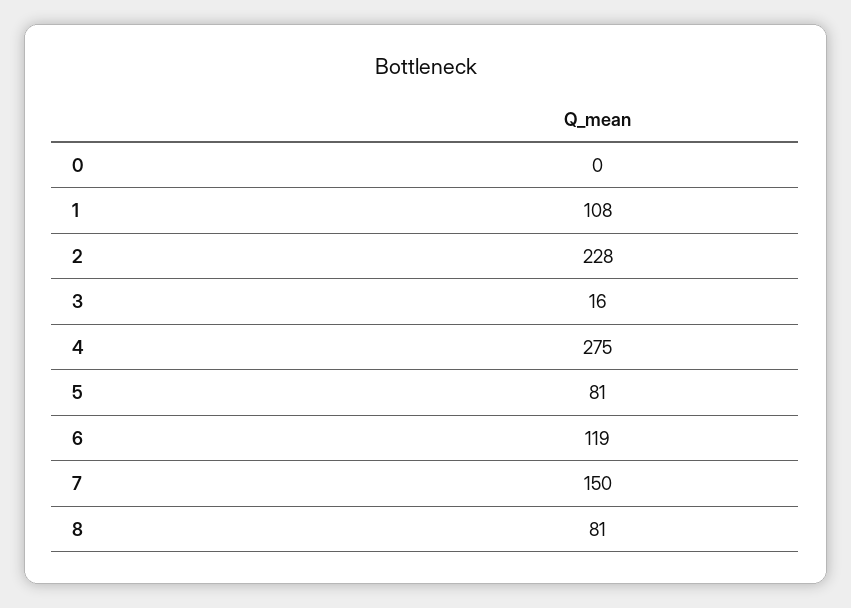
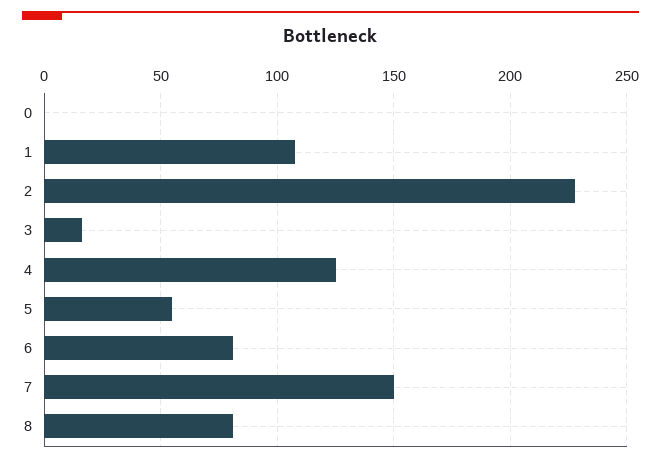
4: 275 -> 125
5: 81 -> 55
6: 119 -> 80

